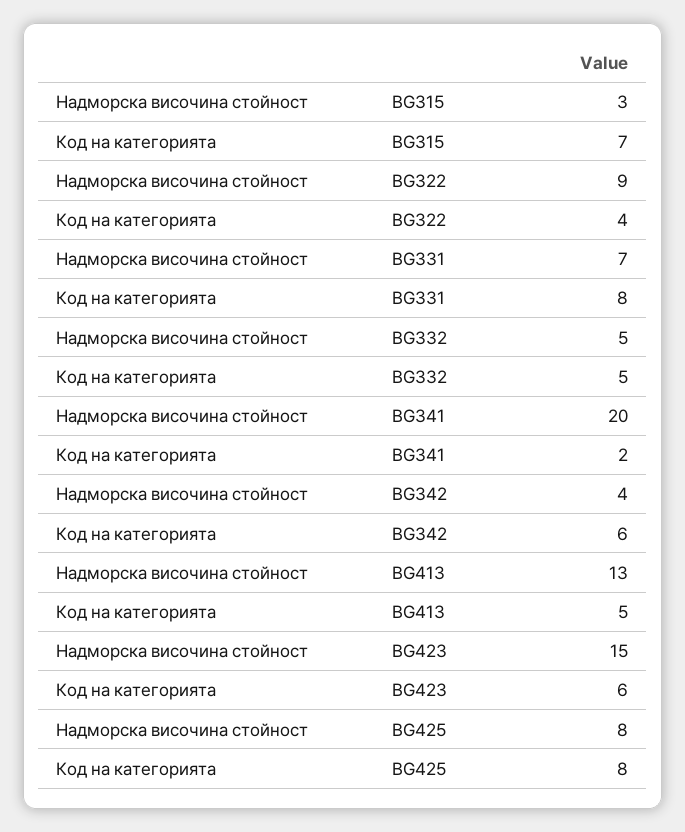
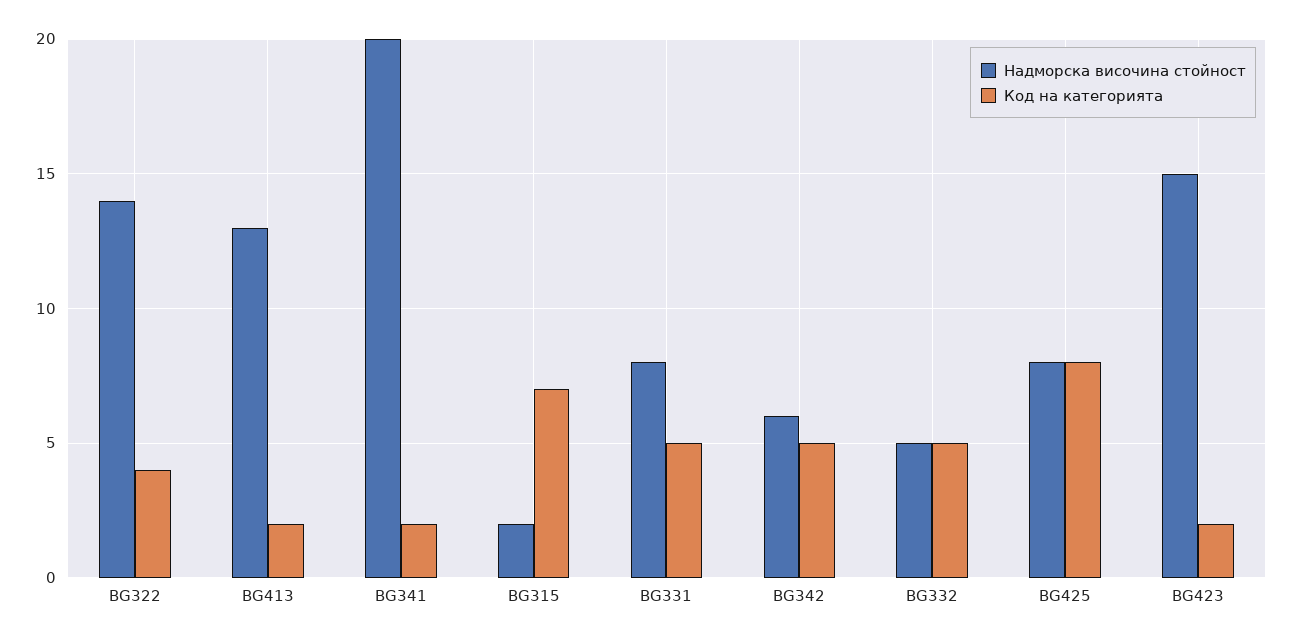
Надморска височина стойност, BG315: 3 -> 2
Надморска височина стойност, BG322: 9 -> 14
Надморска височина стойност, BG331: 7 -> 8
Код на категорията, BG331: 8 -> 5
Надморска височина стойност, BG342: 4 -> 6
Код на категорията, BG342: 6 -> 5
Код на категорията, BG413: 5 -> 2
Код на категорията, BG423: 6 -> 2

